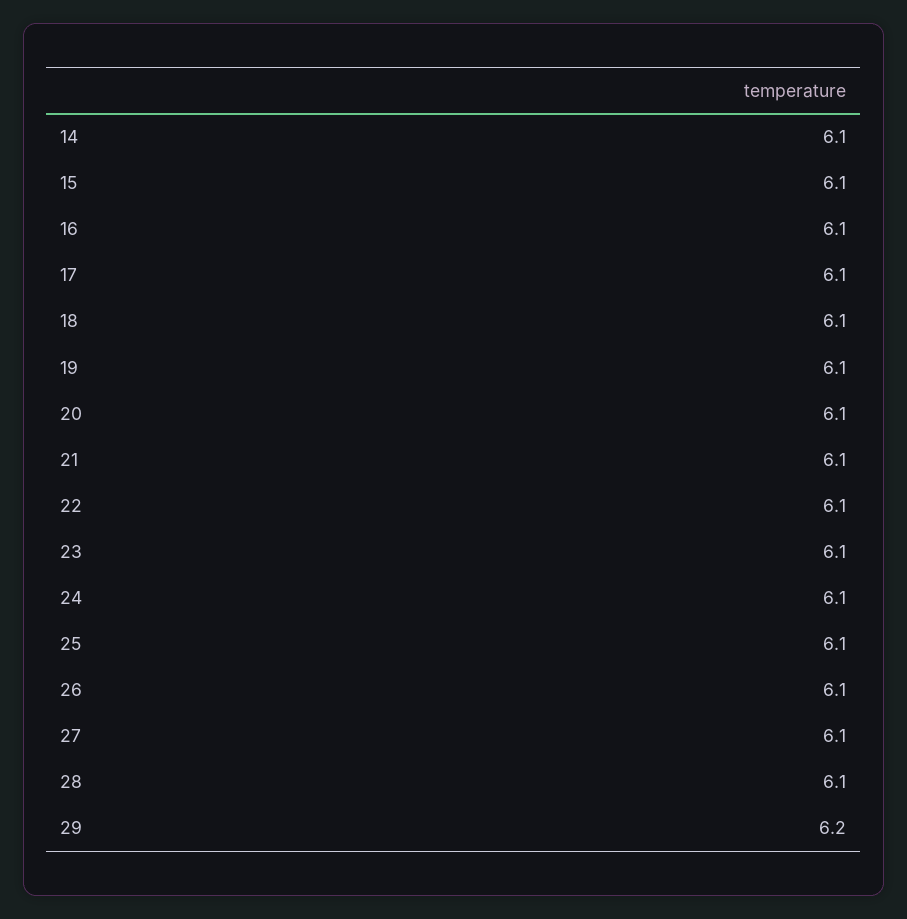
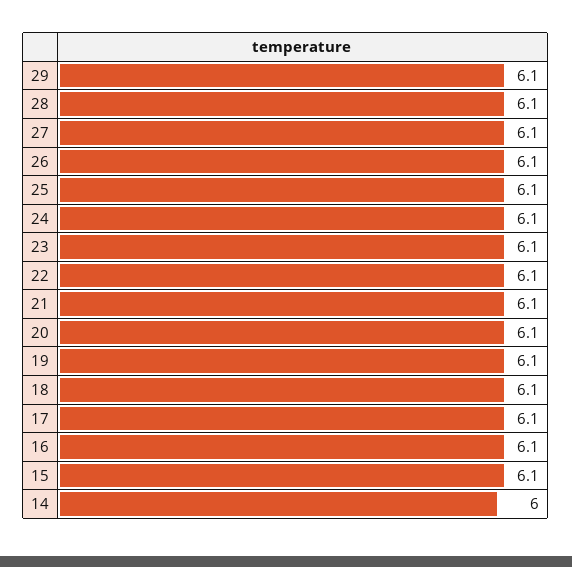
14: 6.1 -> 6
29: 6.2 -> 6.1

